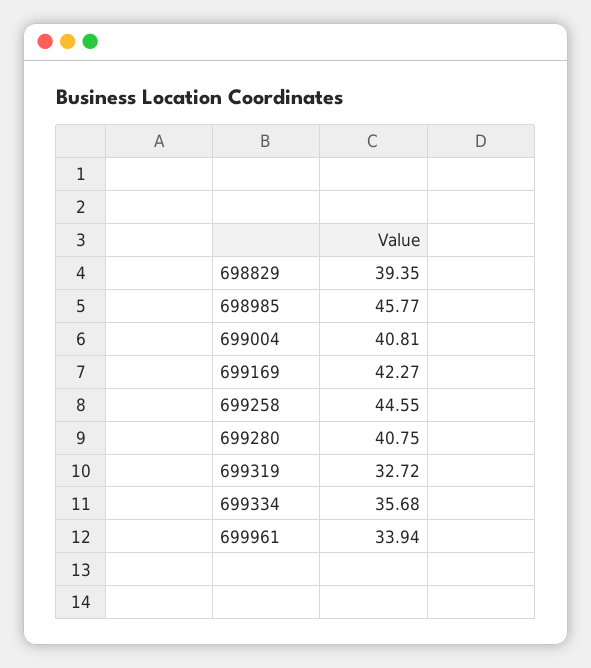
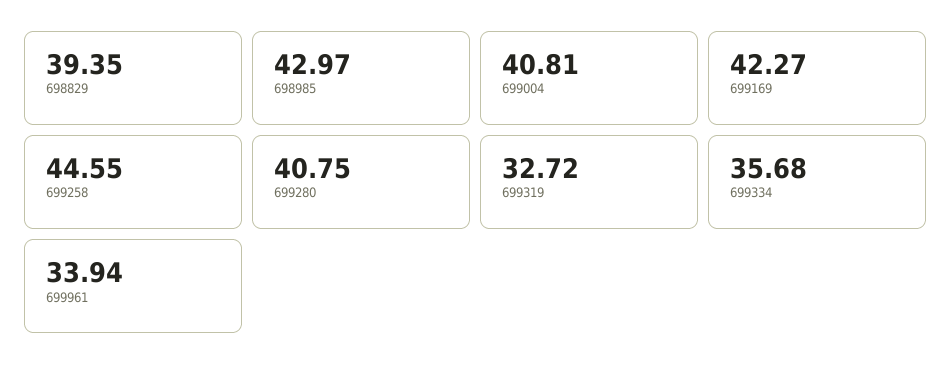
698985: 45.77 -> 42.97

